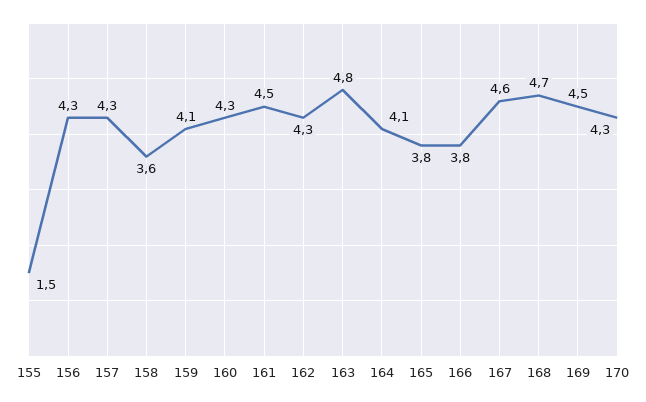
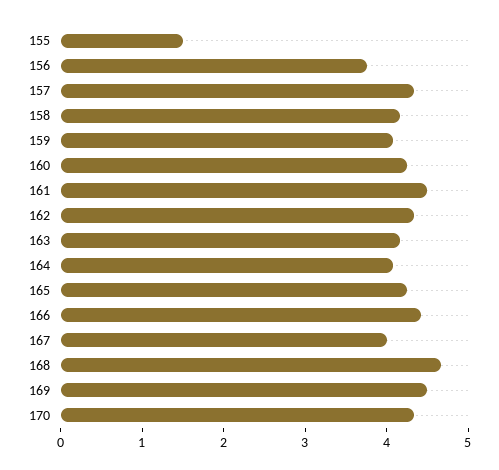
156: 4.3 -> 3.8
158: 3.6 -> 4.2
163: 4.8 -> 4.2
165: 3.8 -> 4.2
166: 3.8 -> 4.4
167: 4.6 -> 4

